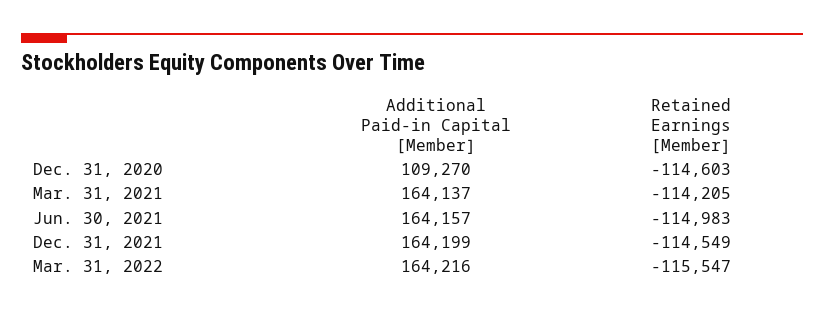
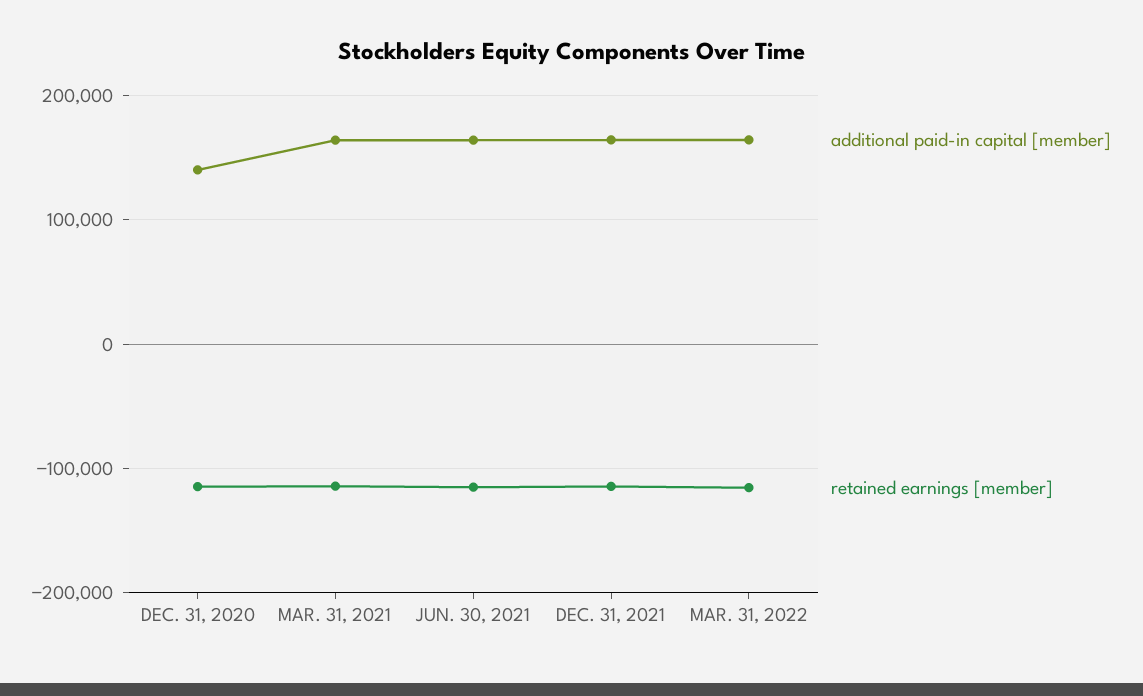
Additional Paid-in Capital [Member], Dec. 31, 2020: 109270 -> 140000

